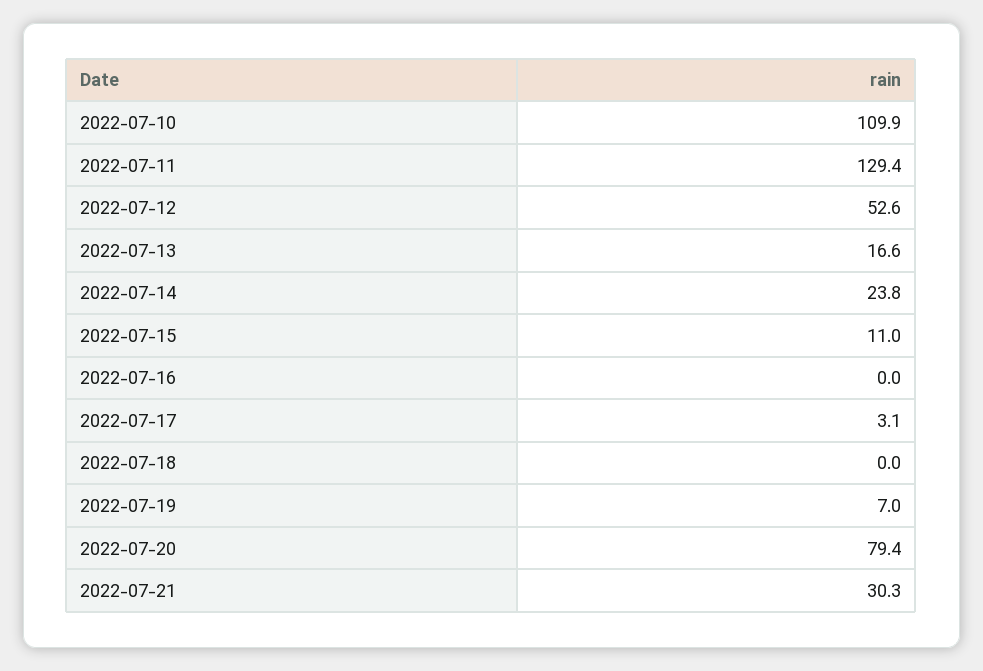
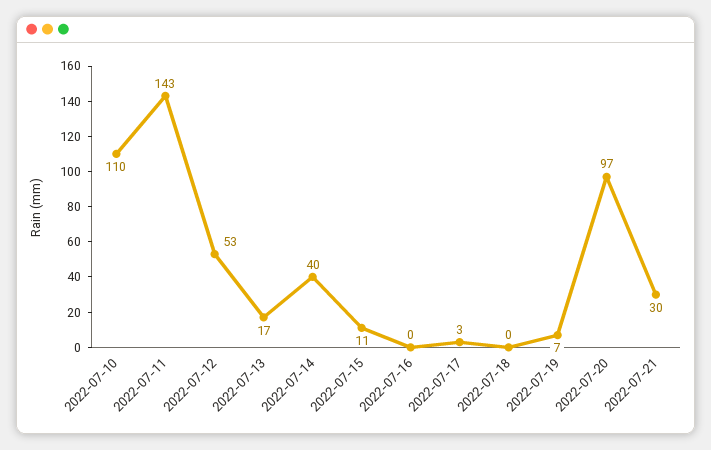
2022-07-11: 129.4 -> 143
2022-07-14: 23.8 -> 40
2022-07-20: 79.4 -> 97

